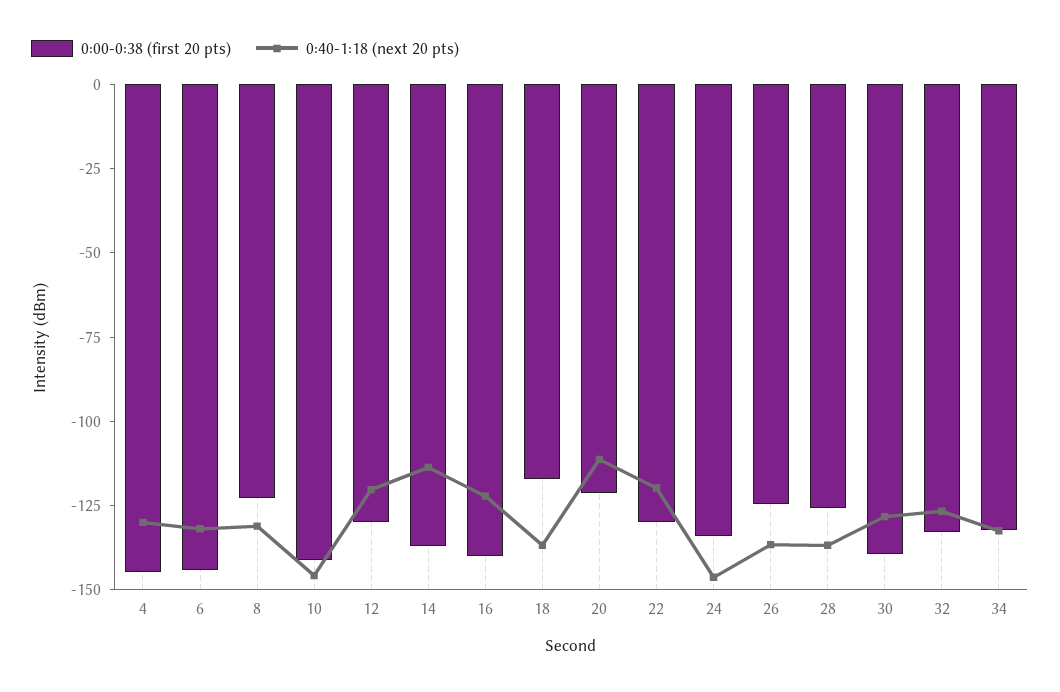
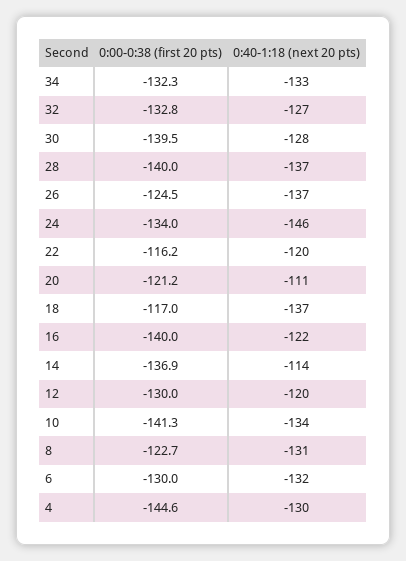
0:00-0:38 (first 20 pts), 6: -145 -> -130
0:40-1:18 (next 20 pts), 10: -145 -> -134
0:00-0:38 (first 20 pts), 22: -130 -> -116.2
0:00-0:38 (first 20 pts), 28: -125 -> -140

